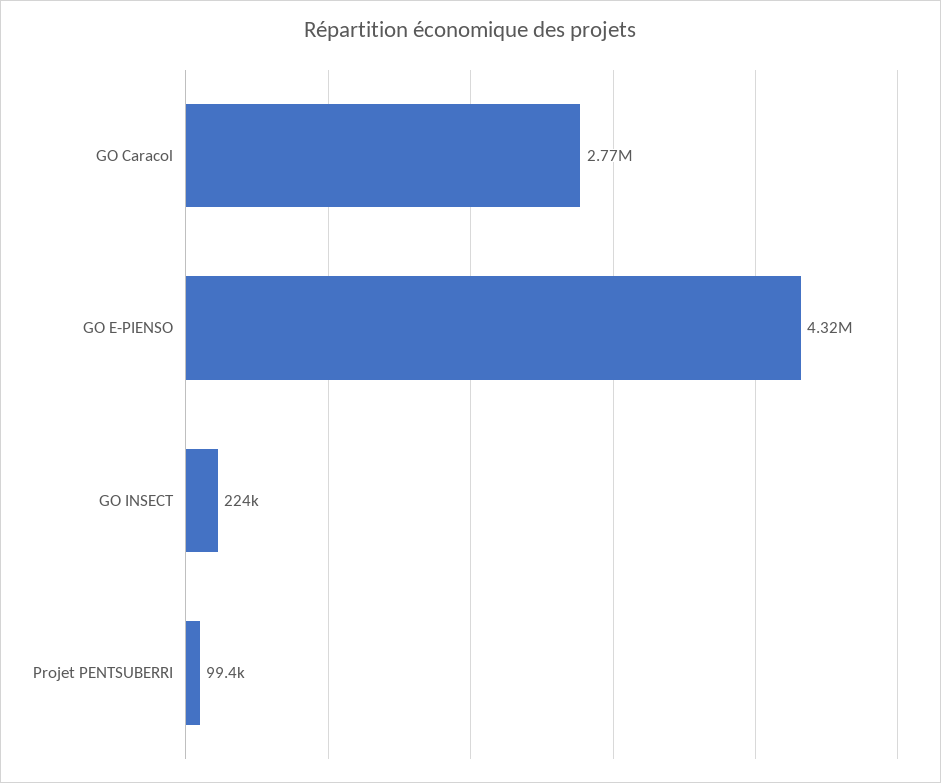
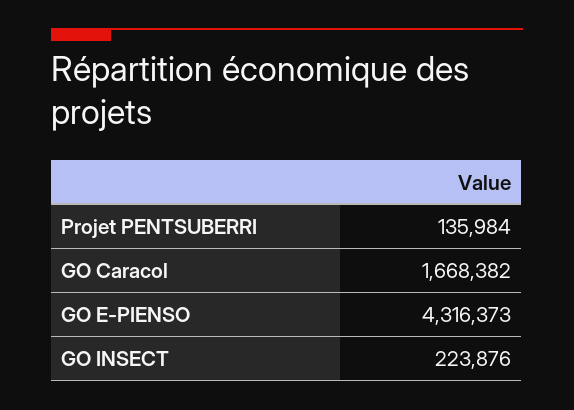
GO Caracol: 2770000 -> 1668382
Projet PENTSUBERRI: 99400 -> 135984

